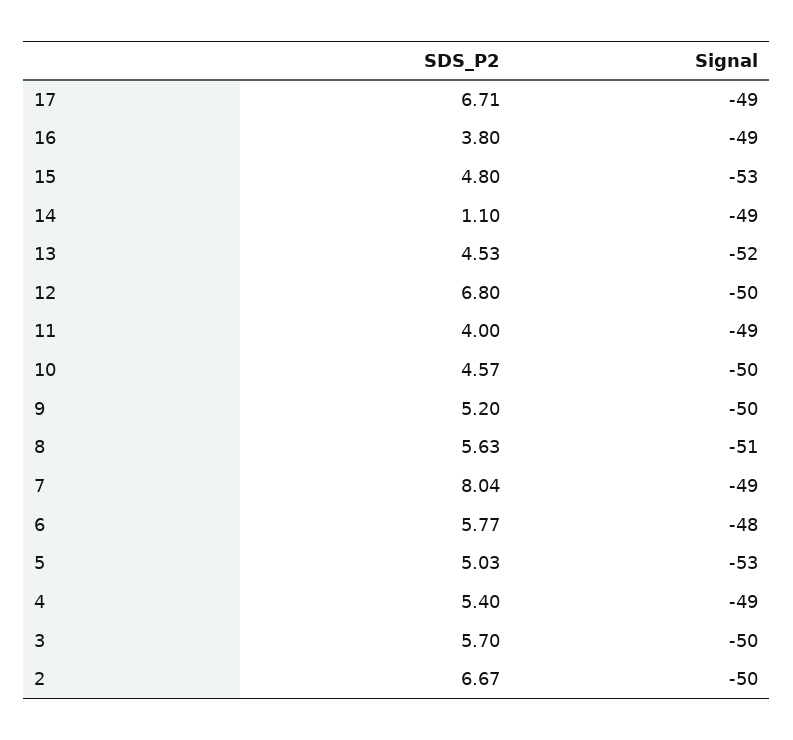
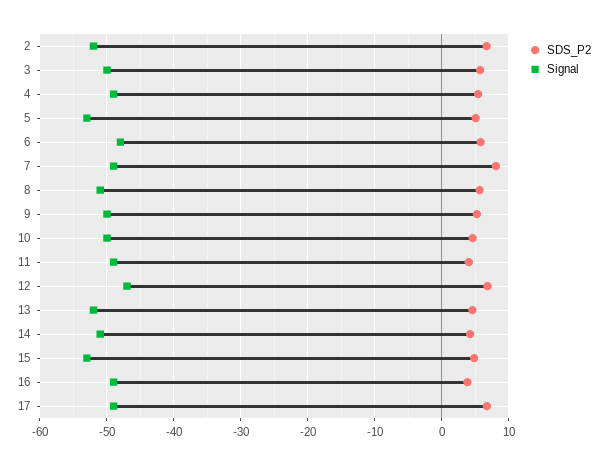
SDS_P2, 14: 1.1 -> 4
Signal, 14: -49 -> -51
Signal, 12: -50 -> -47
Signal, 2: -50 -> -52

